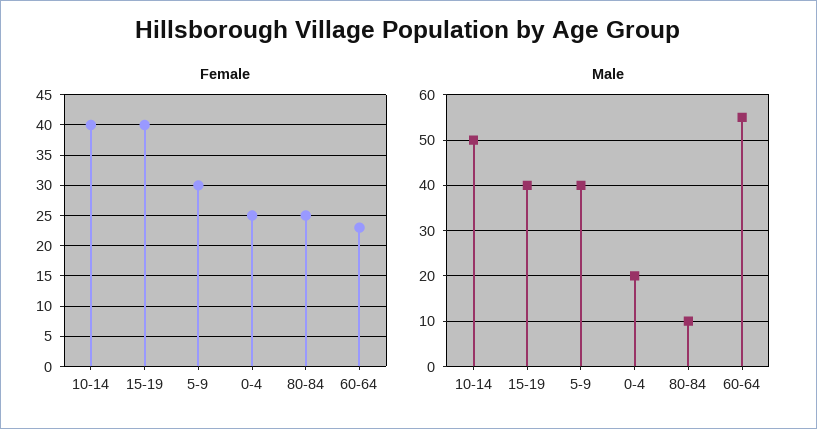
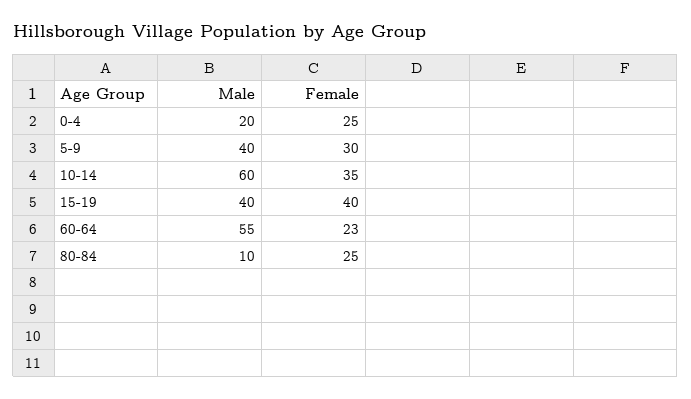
Female, 10-14: 40 -> 35
Male, 10-14: 50 -> 60

